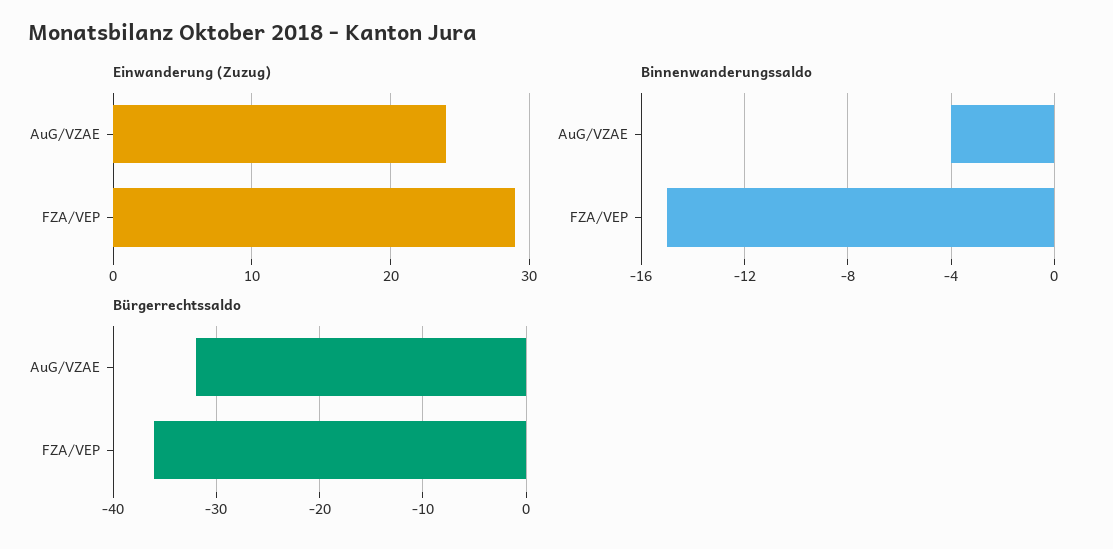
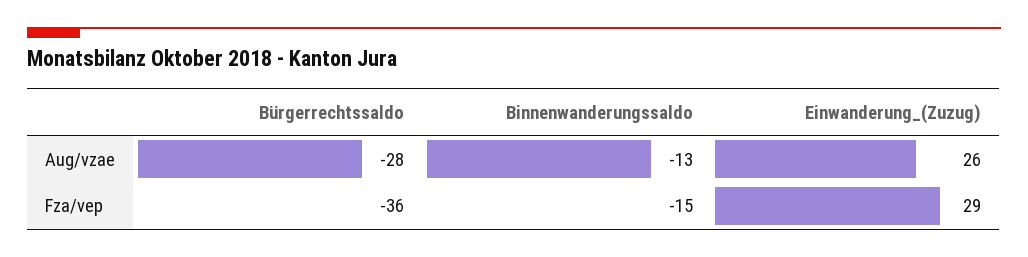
Einwanderung (Zuzug), AuG/VZAE: 24 -> 26
Binnenwanderungssaldo, AuG/VZAE: -4 -> -13
Bürgerrechtssaldo, AuG/VZAE: -32 -> -28

